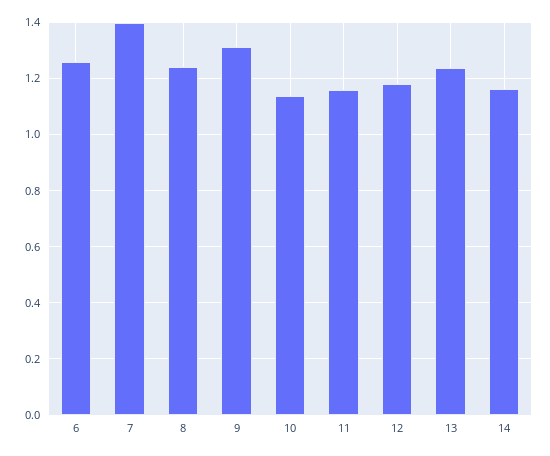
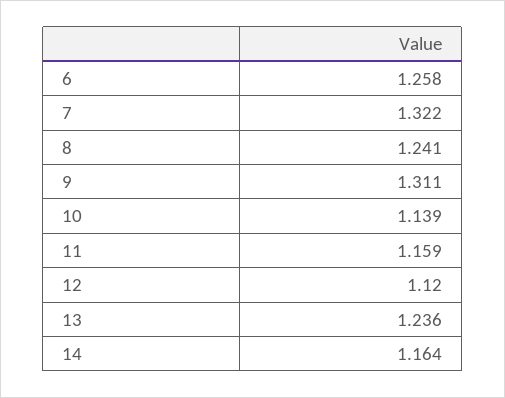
7: 1.4 -> 1.322
12: 1.175 -> 1.12

